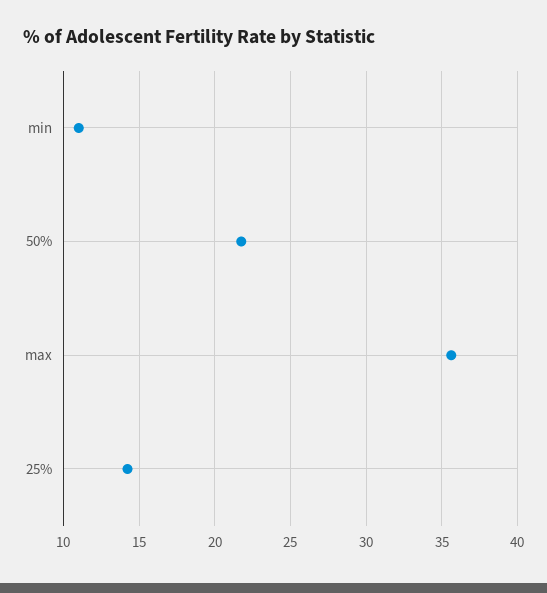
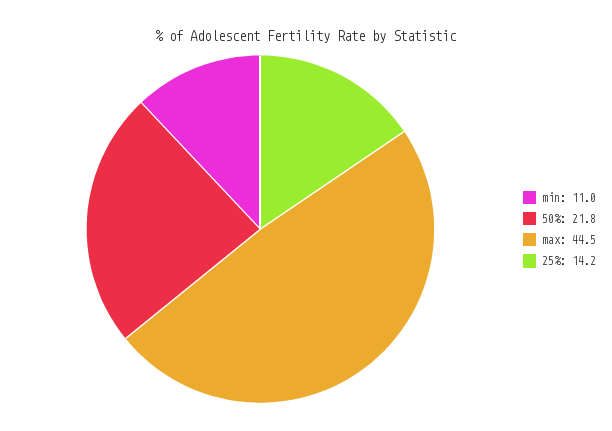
max: 35.5 -> 44.5

